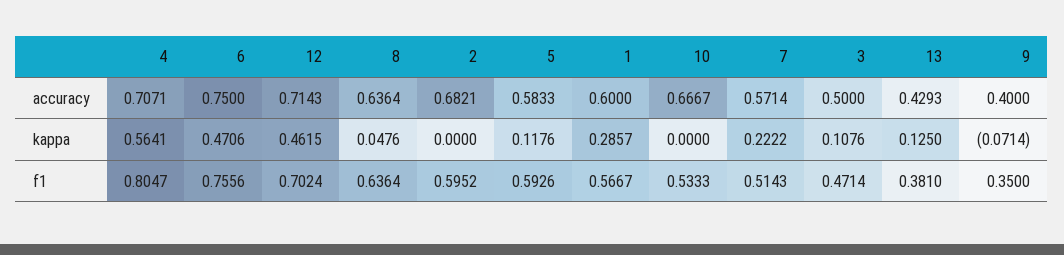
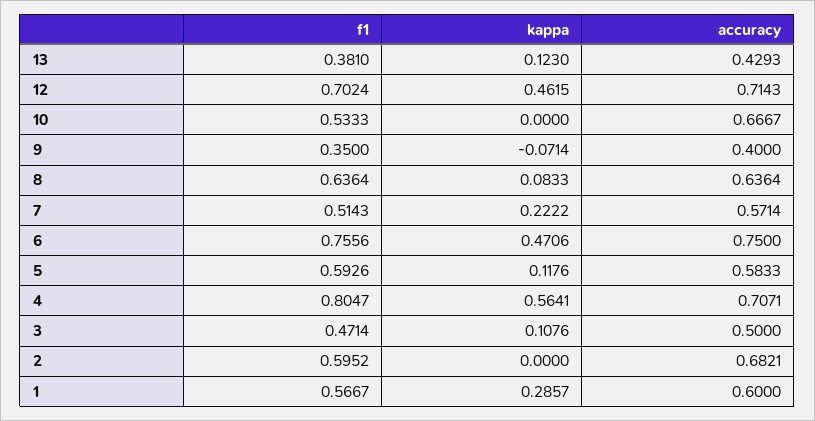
8, kappa: 0.0476 -> 0.0833
13, kappa: 0.125 -> 0.123

